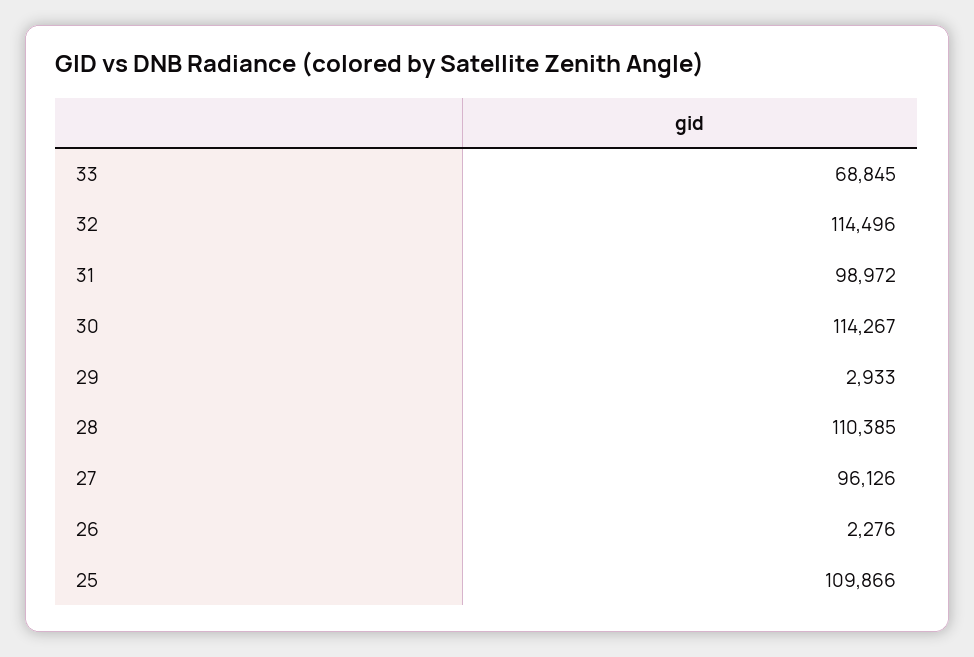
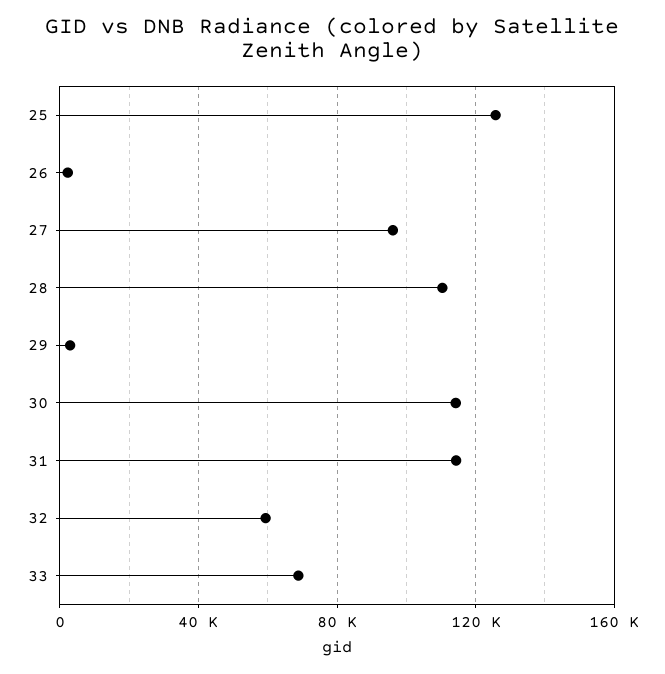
32: 114496 -> 60000
31: 98972 -> 115000
25: 109866 -> 125000

